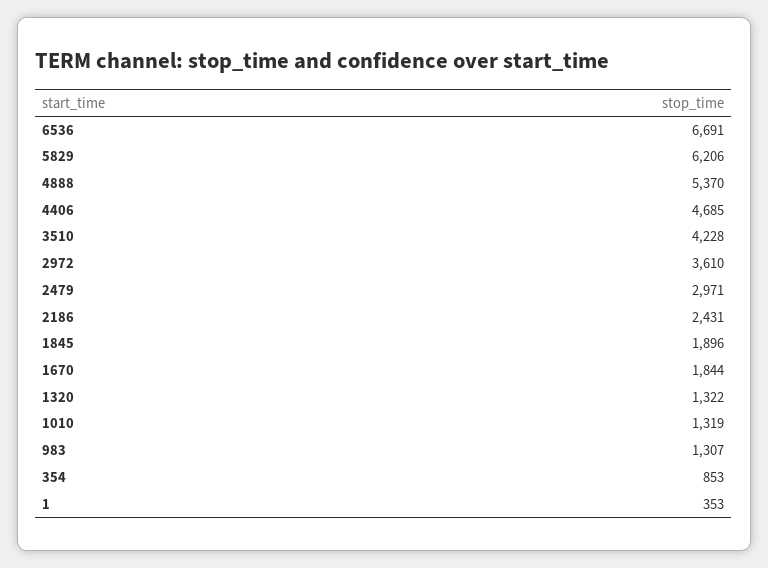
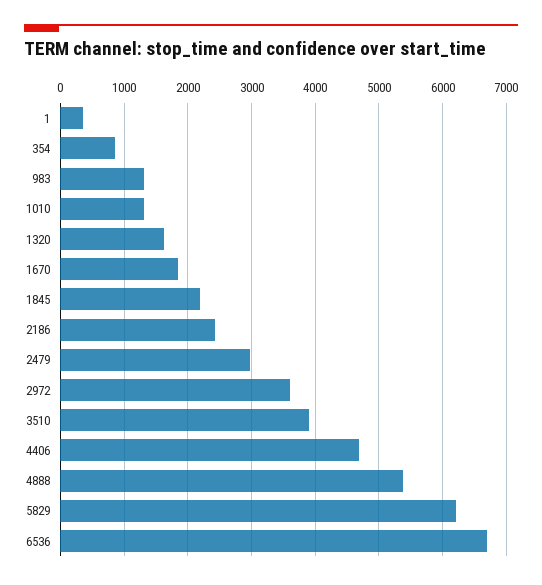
3510: 4228 -> 3900
1845: 1896 -> 2200
1320: 1322 -> 1600

